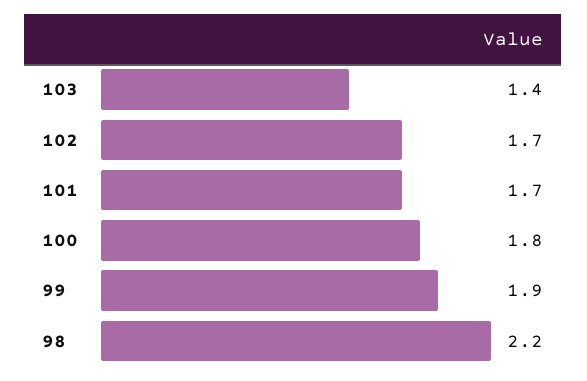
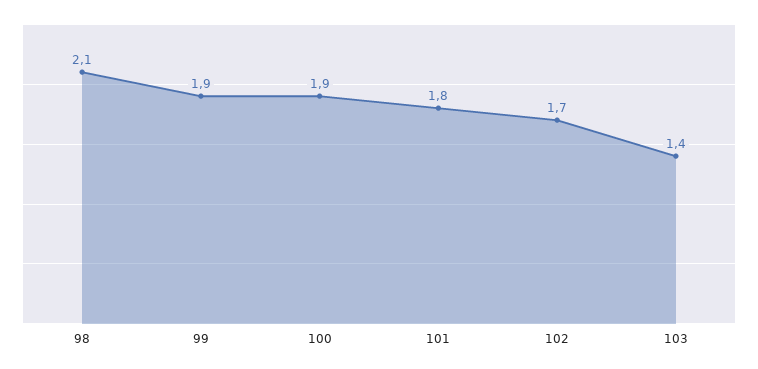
101: 1.7 -> 1.8
100: 1.8 -> 1.9
98: 2.2 -> 2.1

